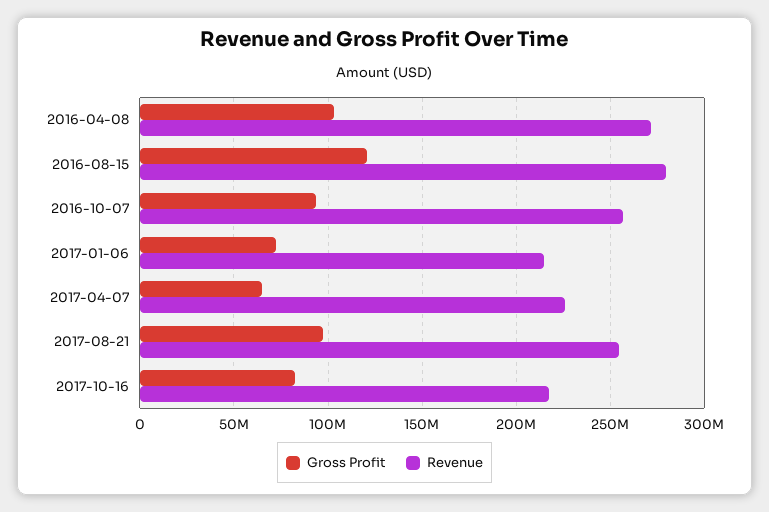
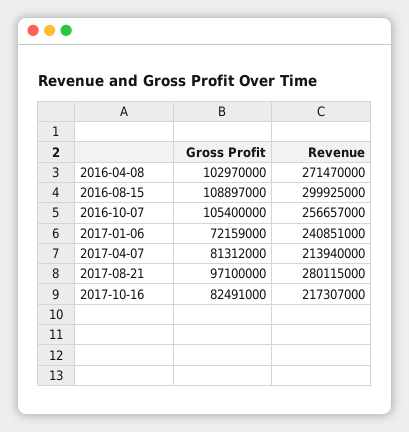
Gross Profit, 2016-08-15: 120000000 -> 108897000
Revenue, 2016-08-15: 280000000 -> 299925000
Gross Profit, 2016-10-07: 95000000 -> 105400000
Revenue, 2017-01-06: 215000000 -> 240851000
Gross Profit, 2017-04-07: 65000000 -> 81312000
Revenue, 2017-04-07: 225000000 -> 213940000
Revenue, 2017-08-21: 255000000 -> 280115000

